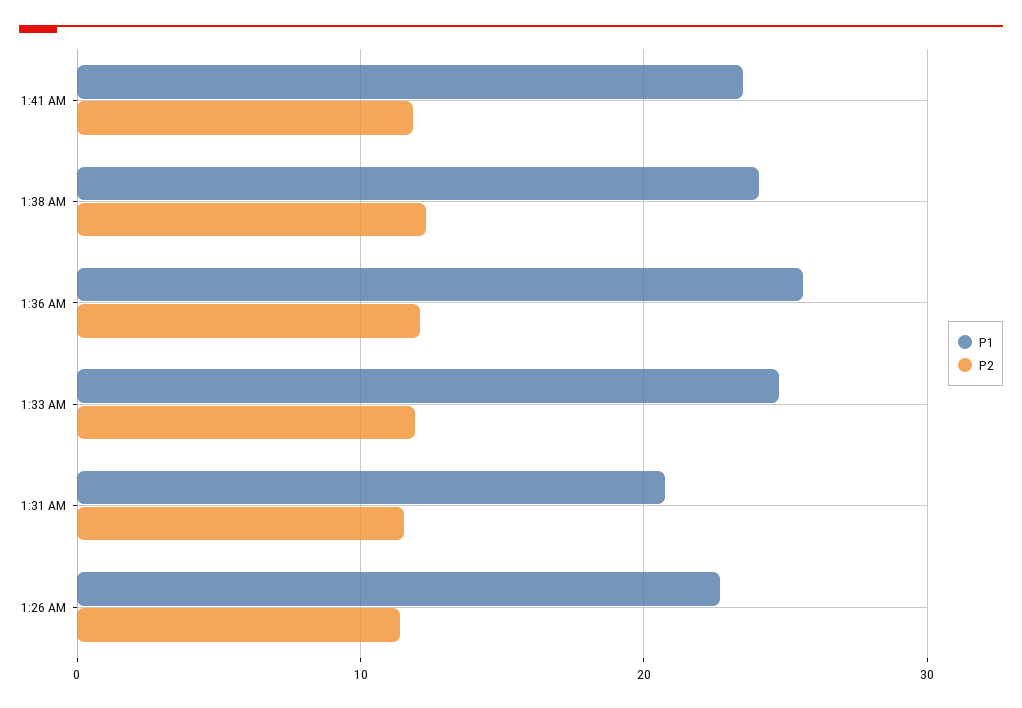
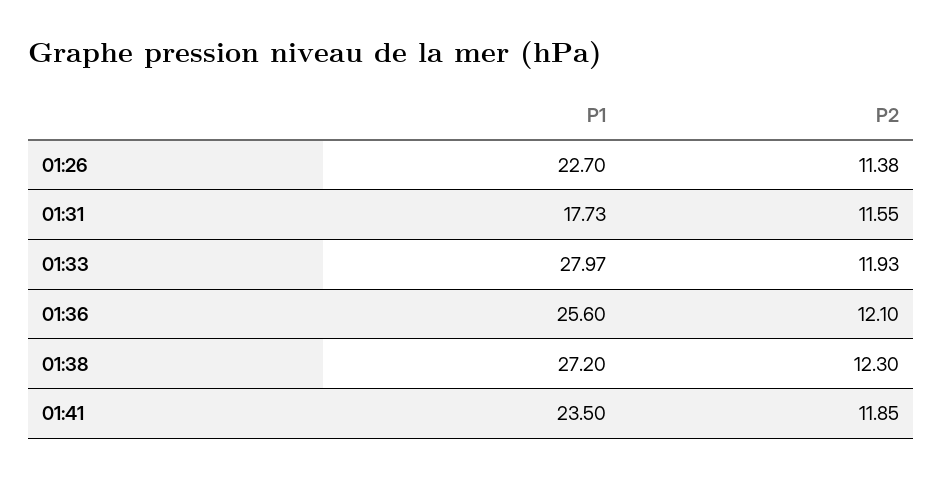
P1, 1:38 AM: 24 -> 27.2
P1, 1:33 AM: 25 -> 27.97
P1, 1:31 AM: 21 -> 17.73

